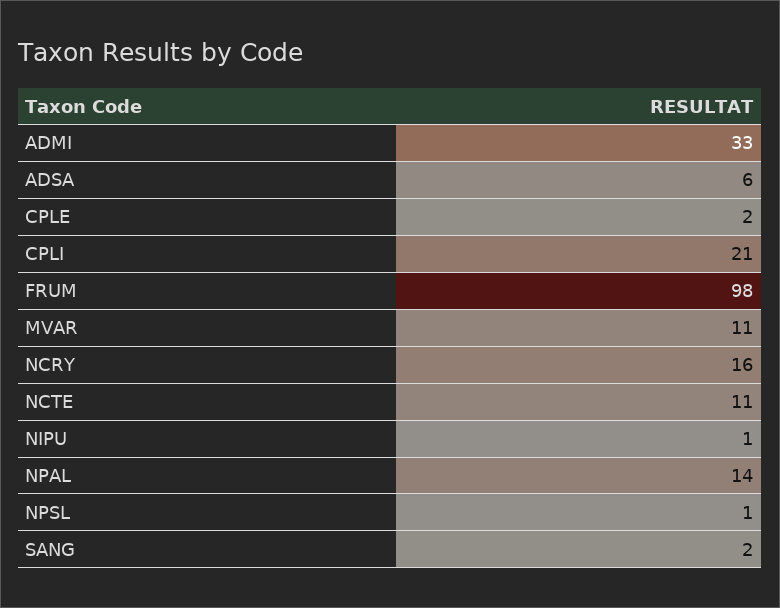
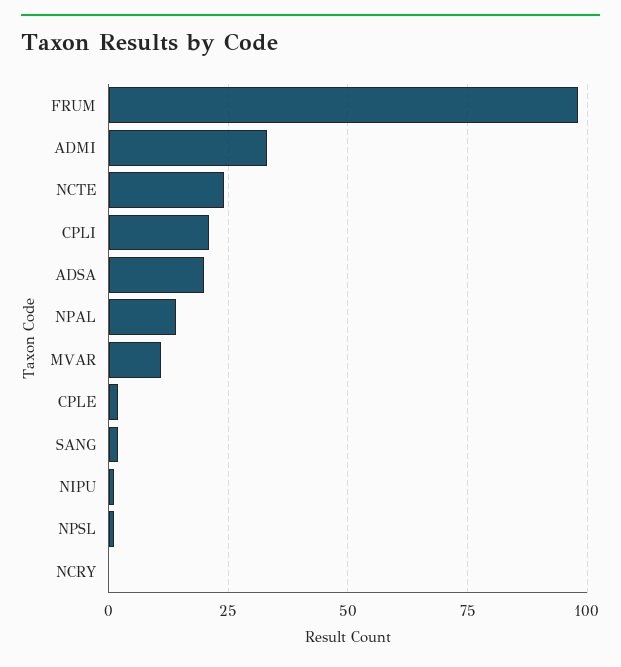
ADSA: 6 -> 20
NCRY: 16 -> 0
NCTE: 11 -> 25

